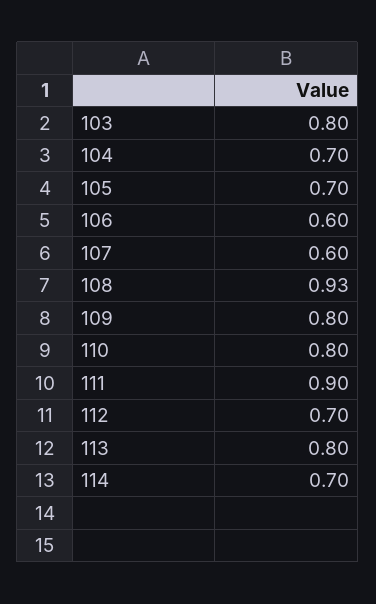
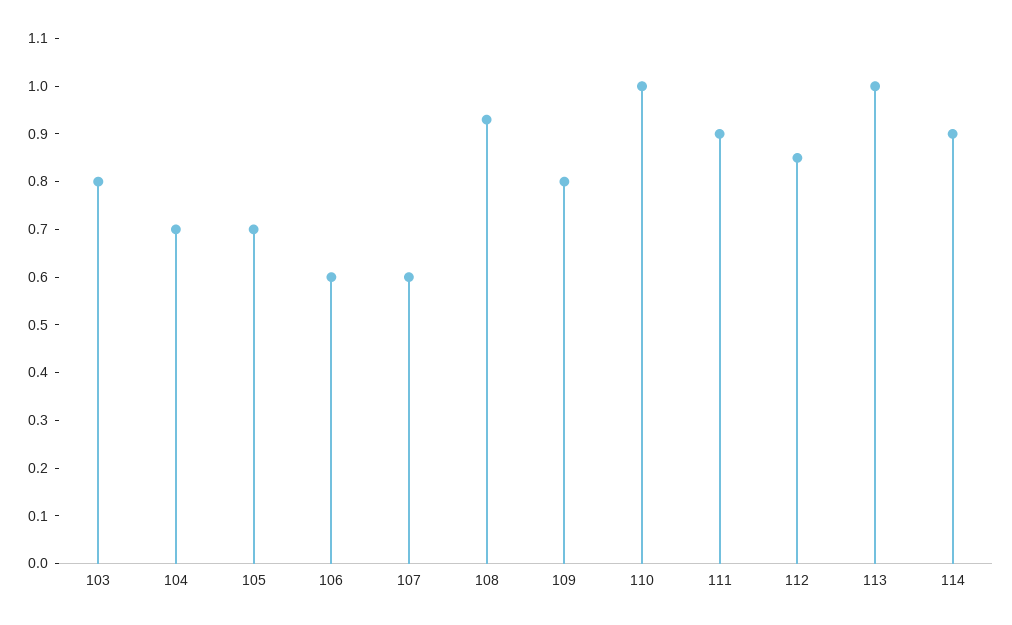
110: 0.8 -> 1
112: 0.7 -> 0.85
113: 0.8 -> 1
114: 0.7 -> 0.9

